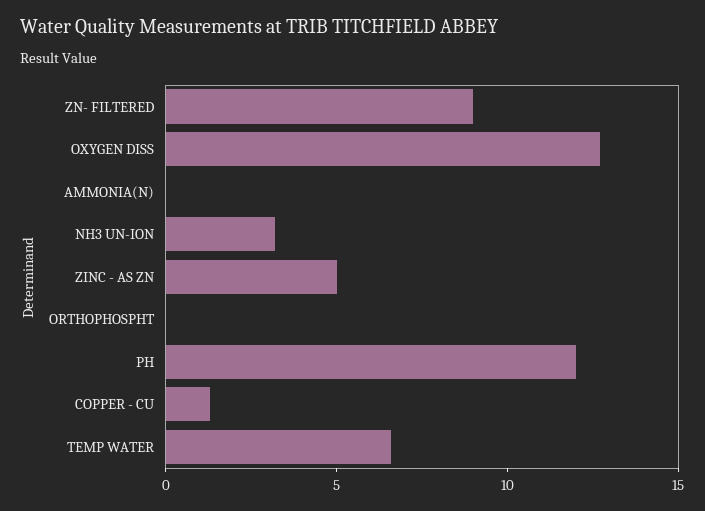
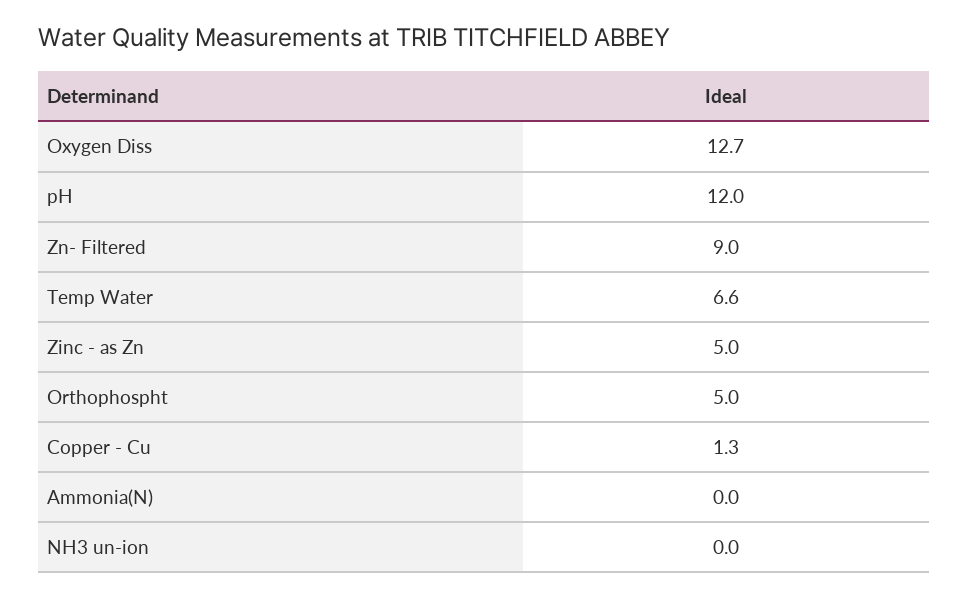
NH3 UN-ION: 3 -> 0
ORTHOPHOSPHT: 0 -> 5

